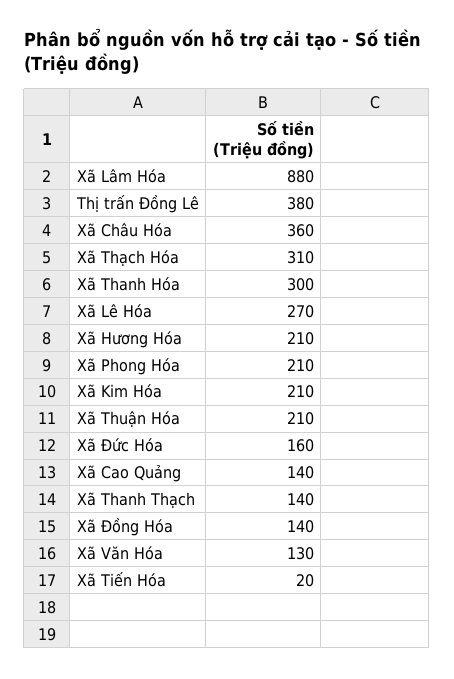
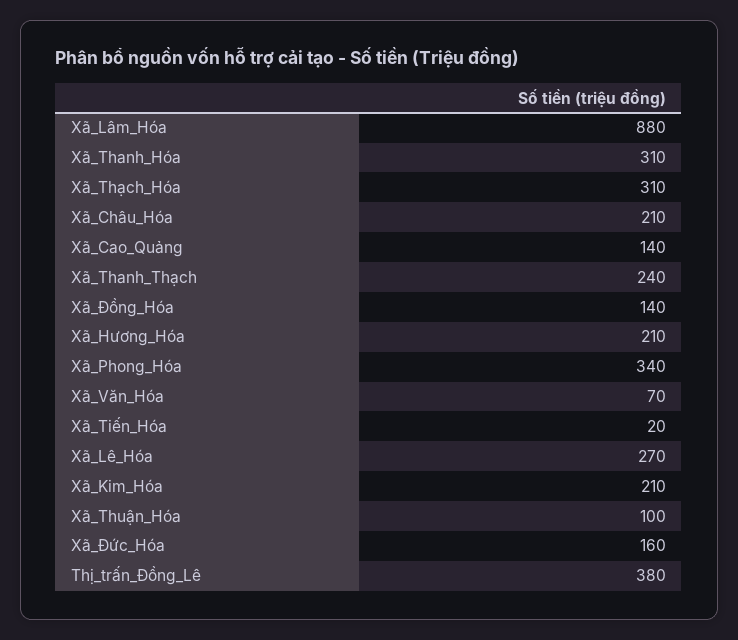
Xã Châu Hóa: 360 -> 210
Xã Thanh Hóa: 300 -> 310
Xã Phong Hóa: 210 -> 340
Xã Thuận Hóa: 210 -> 100
Xã Thanh Thạch: 140 -> 240
Xã Văn Hóa: 130 -> 70

